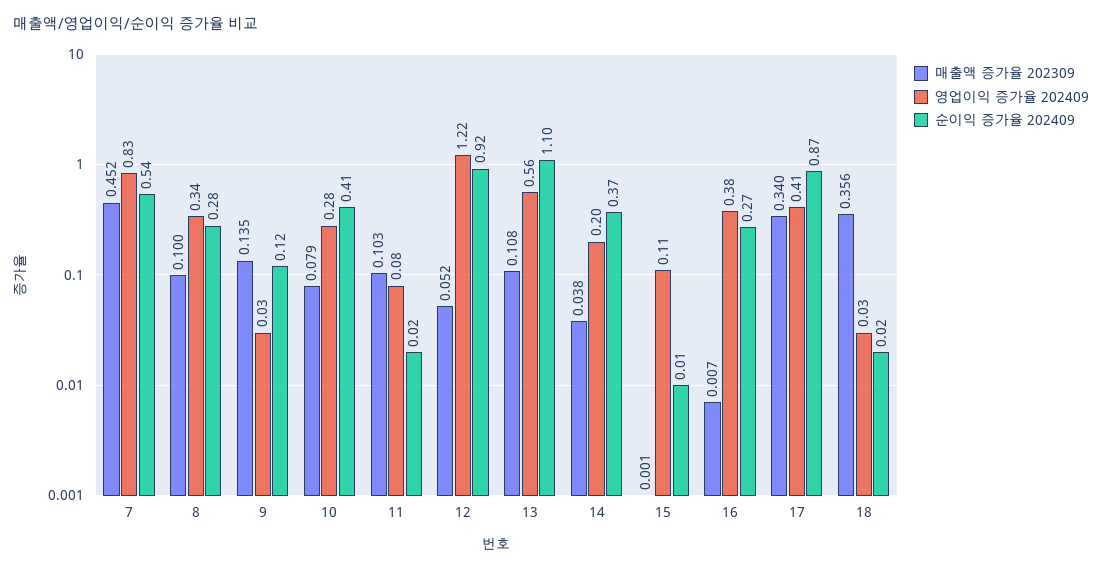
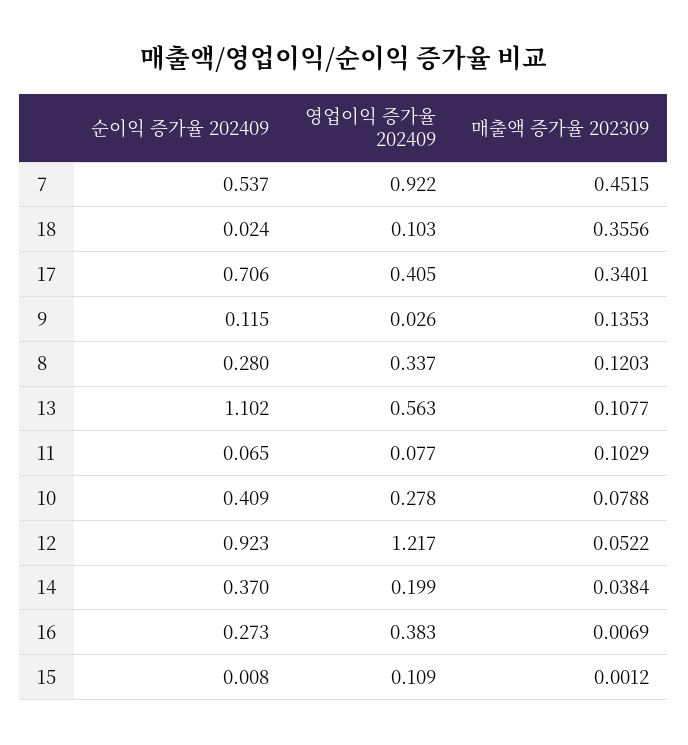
영업이익 증가율 202409, 7: 0.83 -> 0.922
매출액 증가율 202309, 8: 0.1 -> 0.1203
순이익 증가율 202409, 11: 0.02 -> 0.065
순이익 증가율 202409, 17: 0.87 -> 0.706
영업이익 증가율 202409, 18: 0.03 -> 0.103

